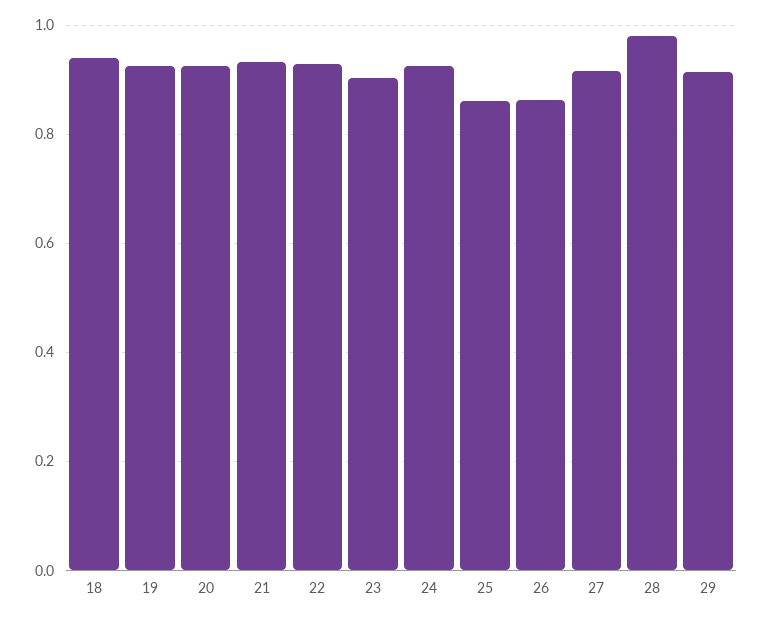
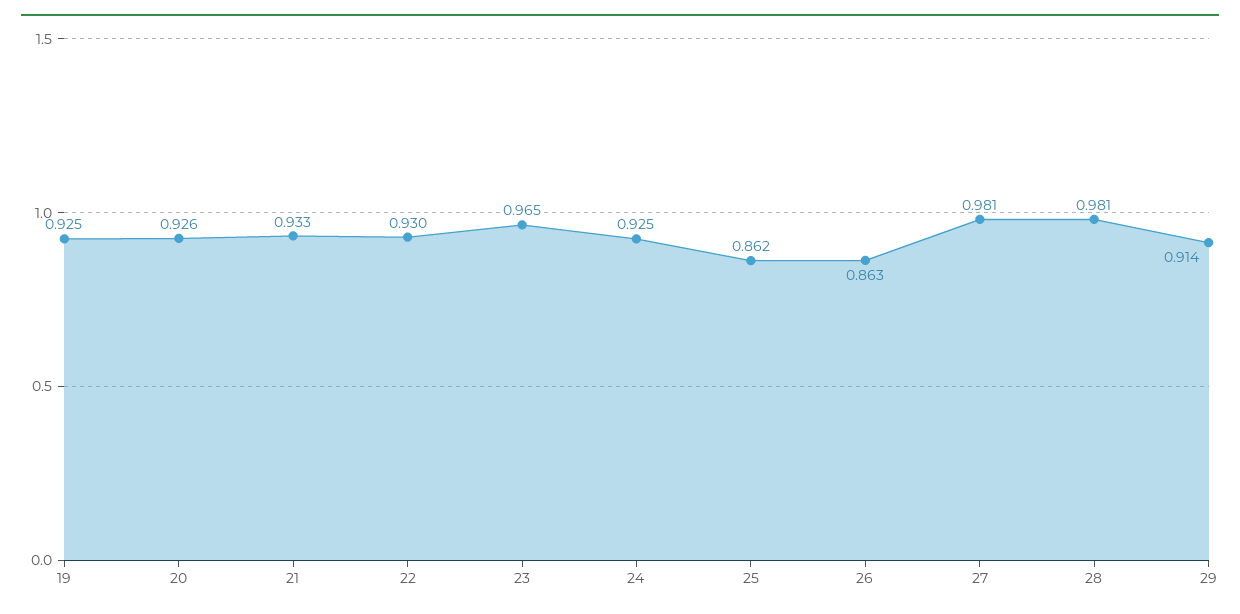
18: 0.94 -> none
23: 0.9 -> 0.965
27: 0.92 -> 0.981

